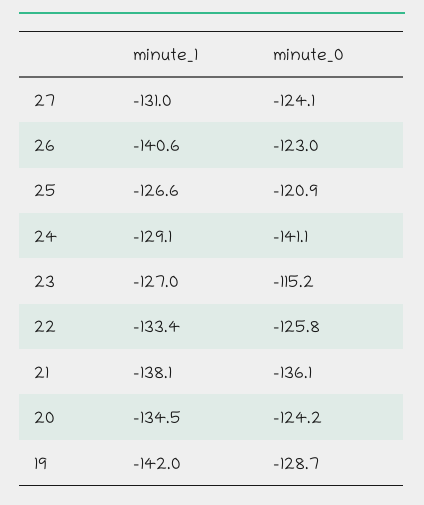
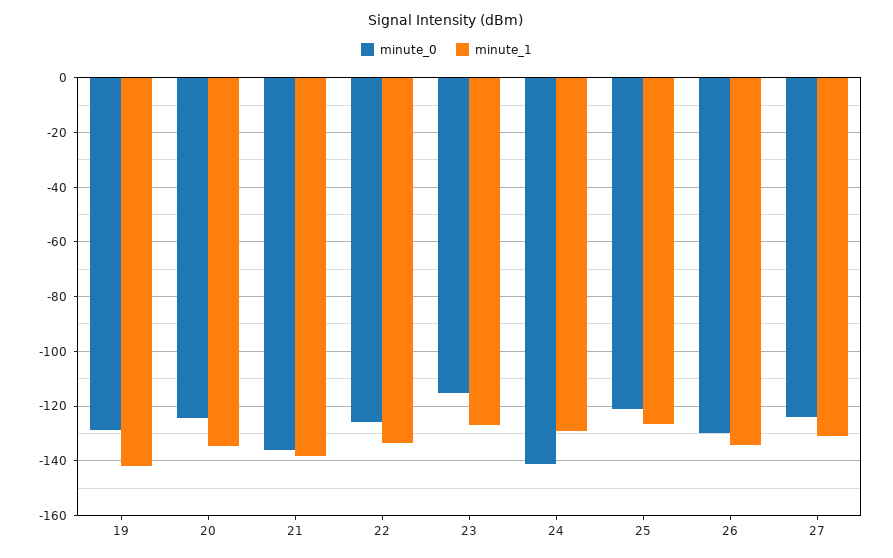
minute_1, 26: -140.6 -> -135
minute_0, 26: -123 -> -130

